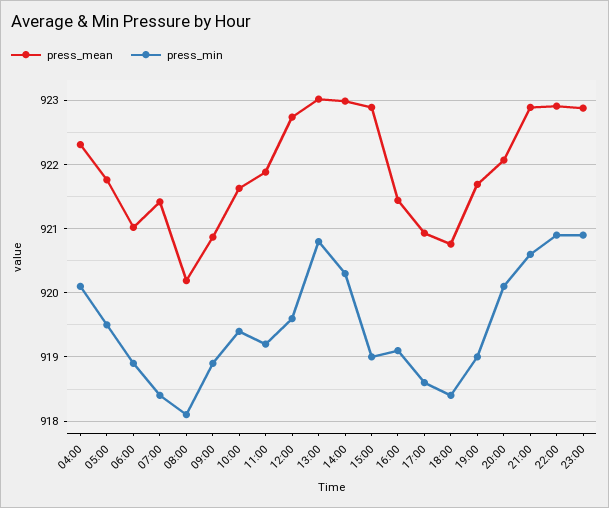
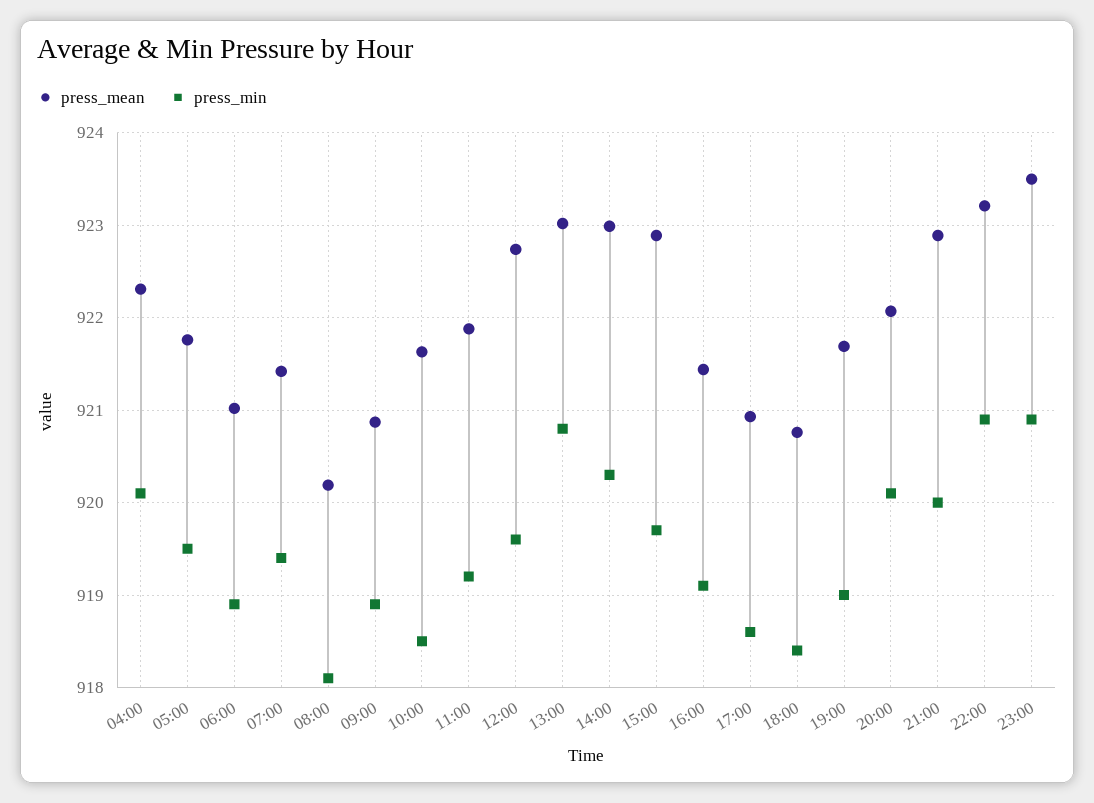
press_min, 07:00: 918.4 -> 919.4
press_min, 10:00: 919.4 -> 918.5
press_min, 15:00: 919 -> 919.7
press_min, 21:00: 920.6 -> 920
press_mean, 22:00: 922.9 -> 923.2
press_mean, 23:00: 922.9 -> 923.5

